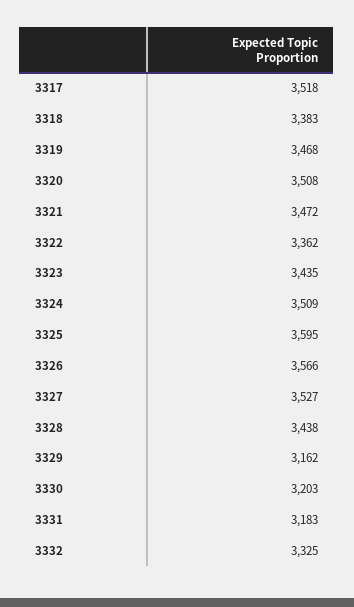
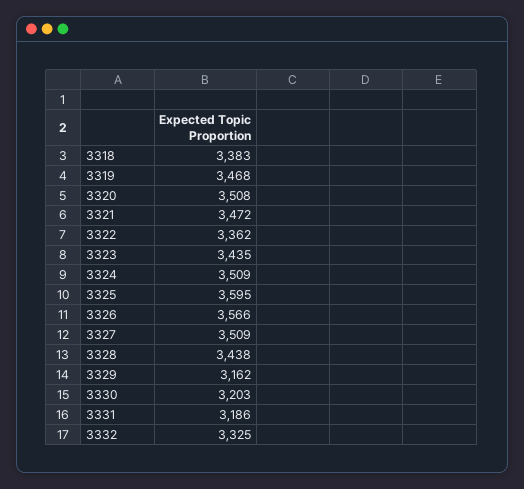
3317: 3518 -> none
3327: 3527 -> 3509
3331: 3183 -> 3186

